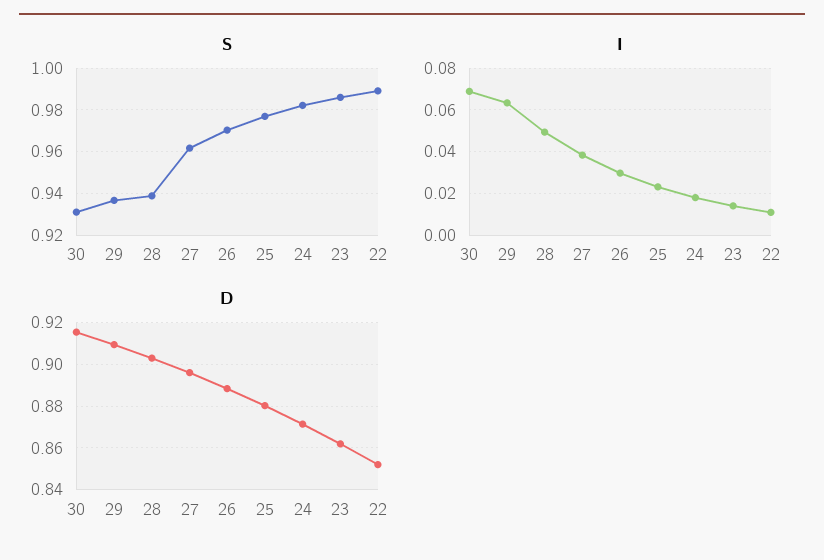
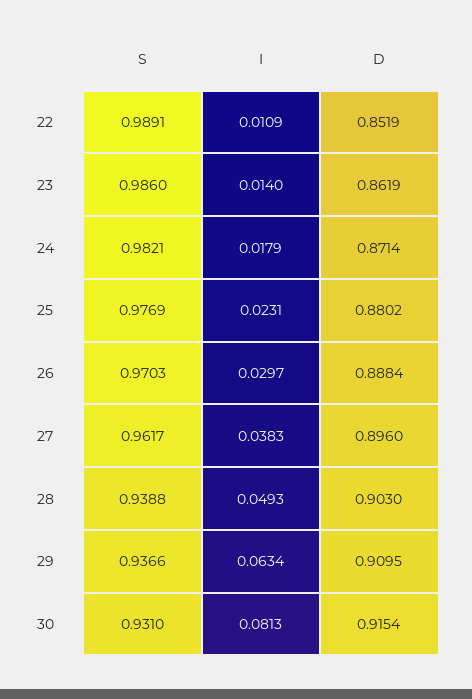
I, 30: 0.07 -> 0.0813

